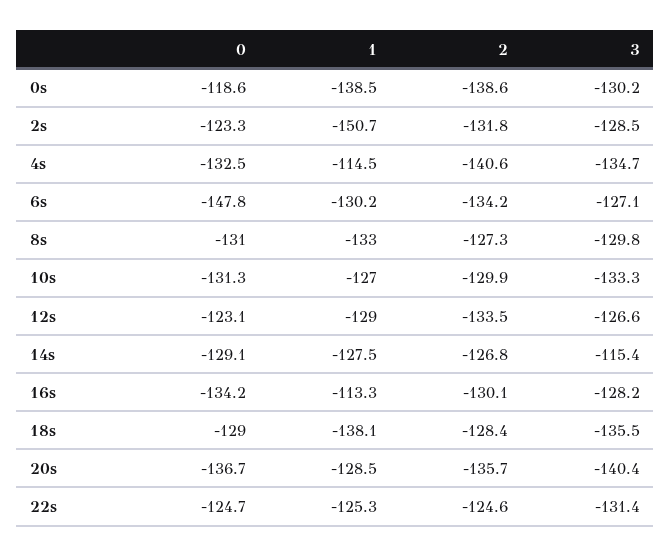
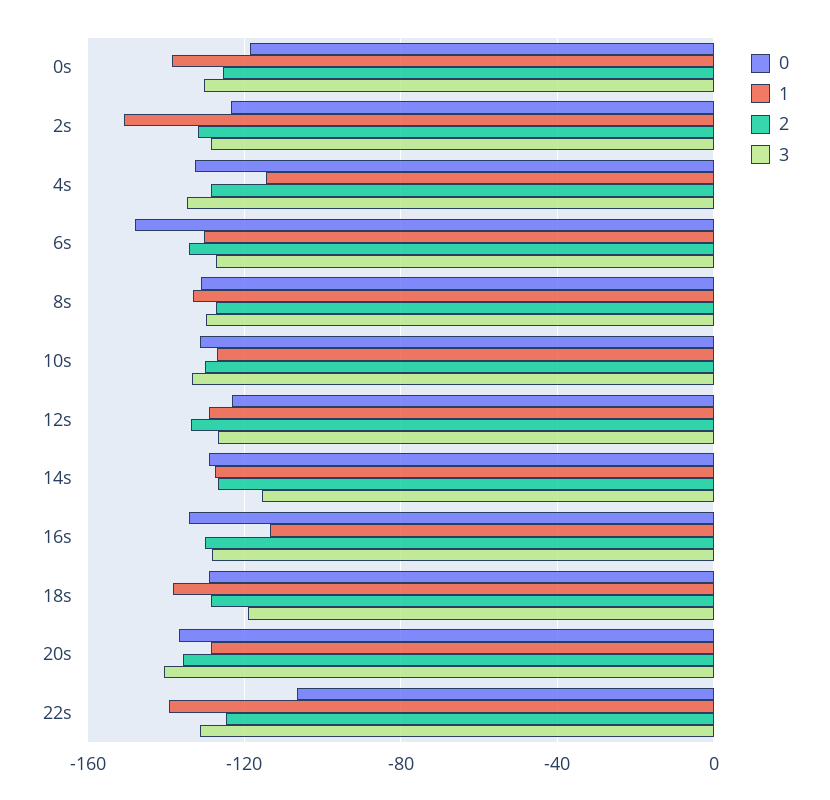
2, 0s: -138.6 -> -125
2, 4s: -140.6 -> -130
3, 18s: -135.5 -> -120
0, 22s: -124.7 -> -105
1, 22s: -125.3 -> -140

